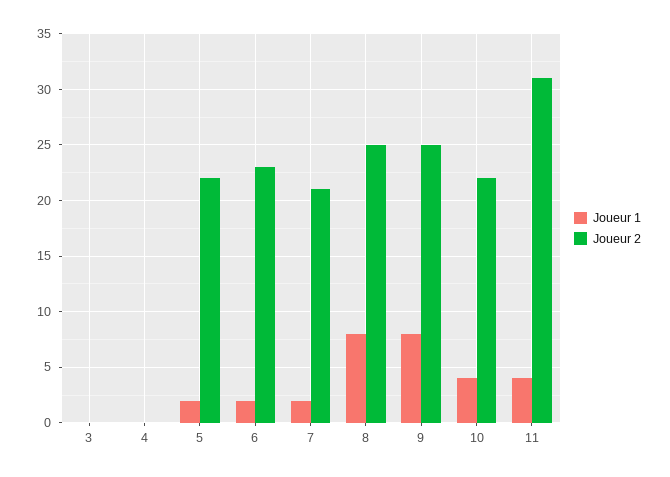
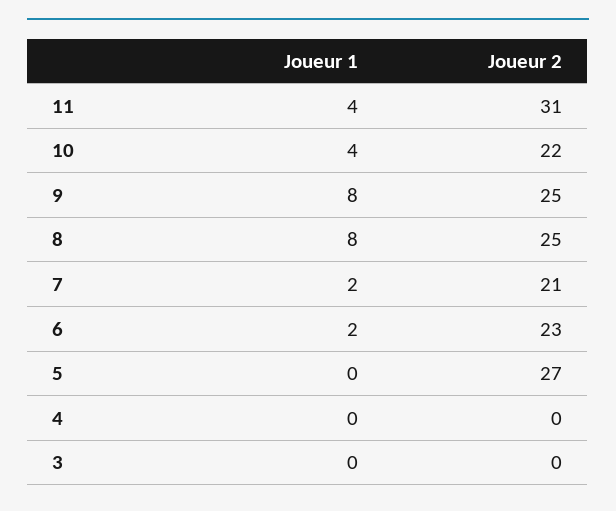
Joueur 1, 5: 2 -> 0
Joueur 2, 5: 22 -> 27

